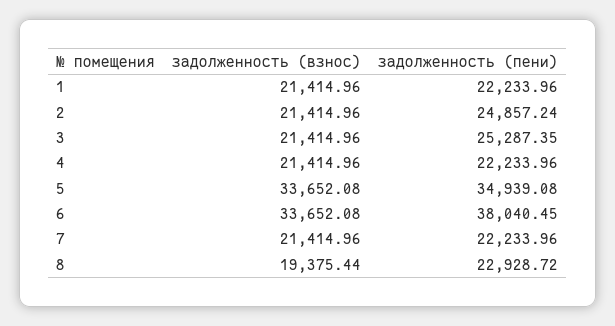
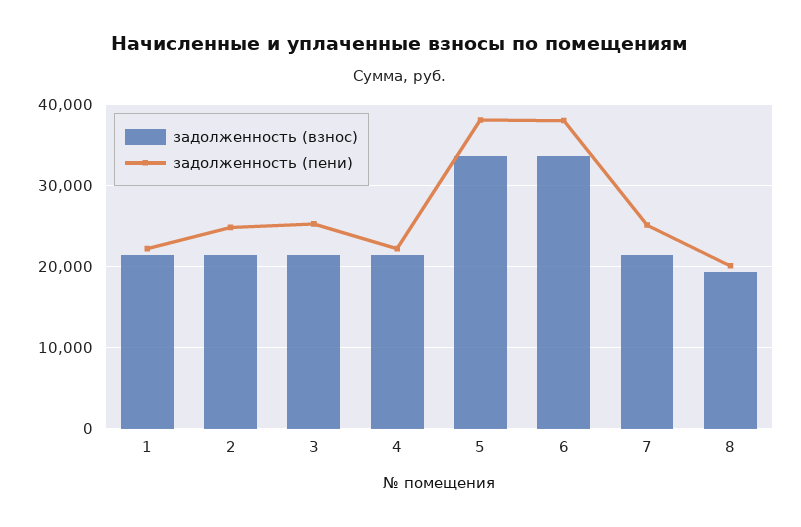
задолженность (пени), 5: 34939.08 -> 38000
задолженность (пени), 7: 22233.96 -> 25000
задолженность (пени), 8: 22928.72 -> 20000

